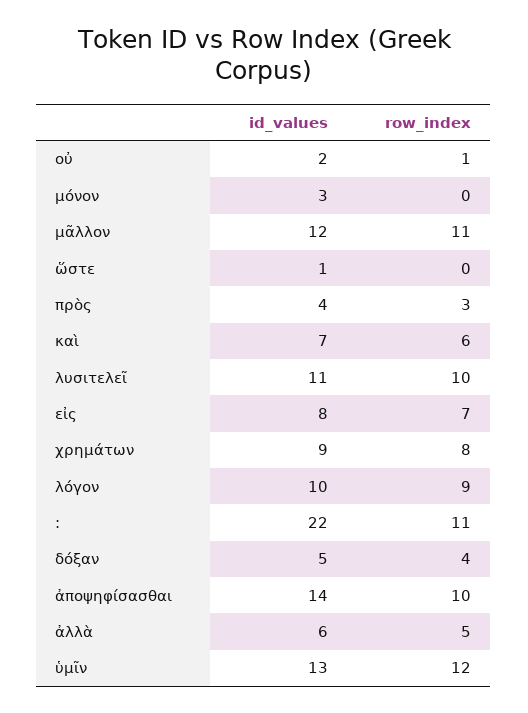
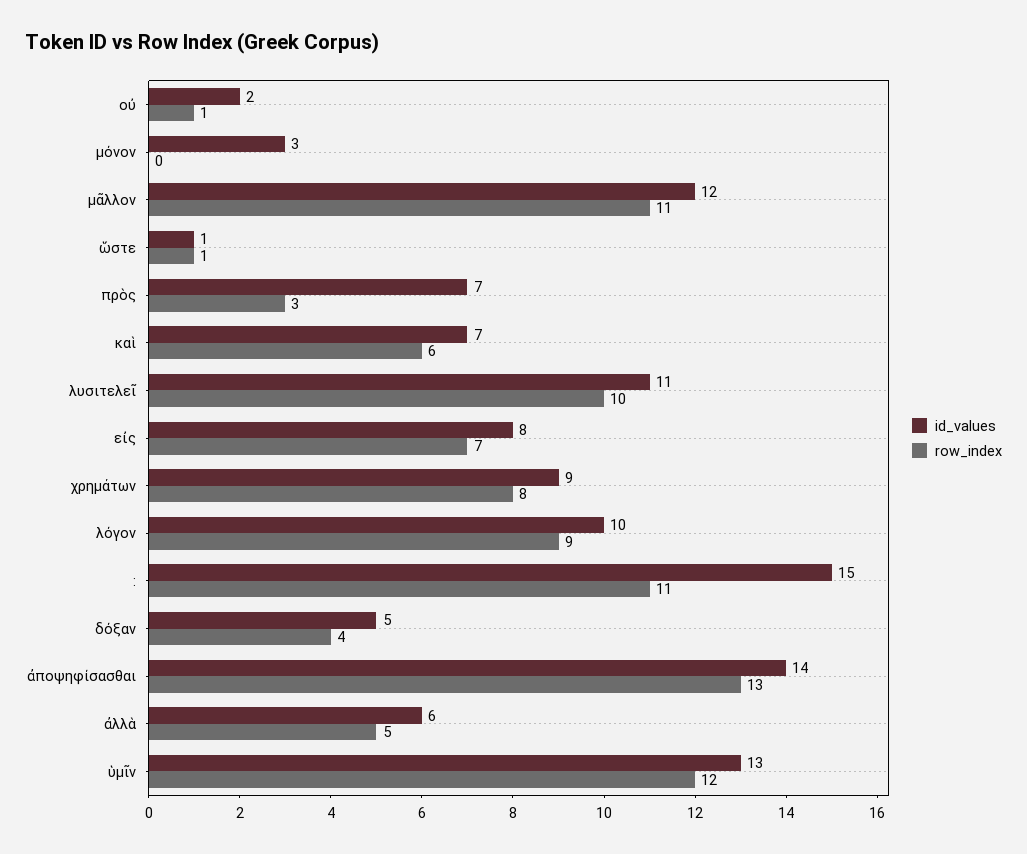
row_index, ὥστε: 0 -> 1
id_values, πρὸς: 4 -> 7
id_values, :: 22 -> 15
row_index, ἀποψηφίσασθαι: 10 -> 13

